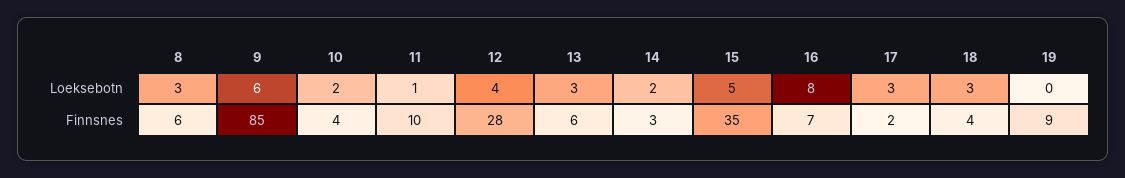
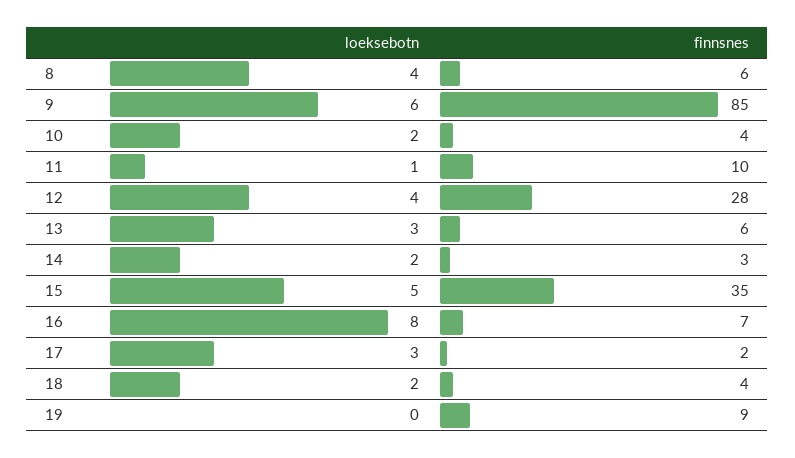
8, Loeksebotn: 3 -> 4
18, Loeksebotn: 3 -> 2

